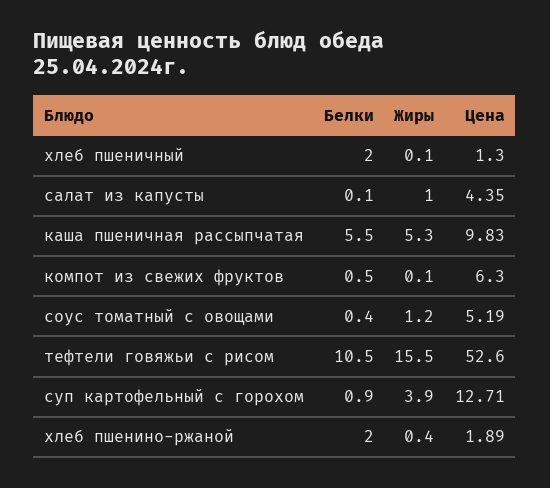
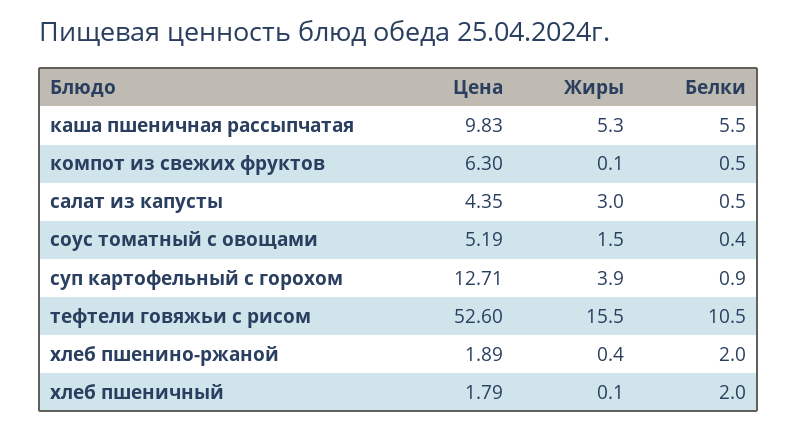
Цена, хлеб пшеничный: 1.3 -> 1.79
Белки, салат из капусты: 0.1 -> 0.5
Жиры, салат из капусты: 1 -> 3
Жиры, соус томатный с овощами: 1.2 -> 1.5

